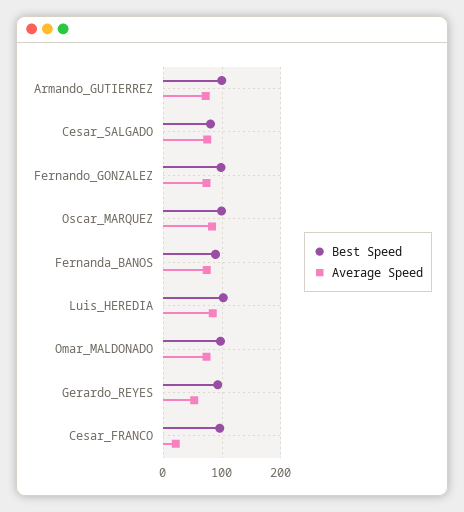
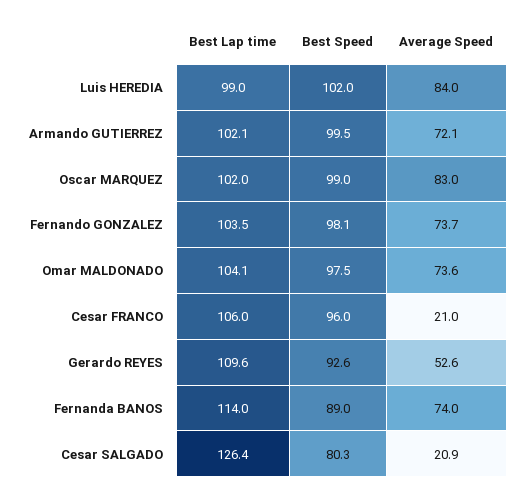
Average Speed, Cesar_SALGADO: 80 -> 20.9
Best Lap time, Luis_HEREDIA: none -> 99
Best Lap time, Armando_GUTIERREZ: none -> 102.1
Best Lap time, Oscar_MARQUEZ: none -> 102
Best Lap time, Fernando_GONZALEZ: none -> 103.5
Best Lap time, Omar_MALDONADO: none -> 104.1
Best Lap time, Cesar_FRANCO: none -> 106
Best Lap time, Gerardo_REYES: none -> 109.6
Best Lap time, Fernanda_BANOS: none -> 114
Best Lap time, Cesar_SALGADO: none -> 126.4

